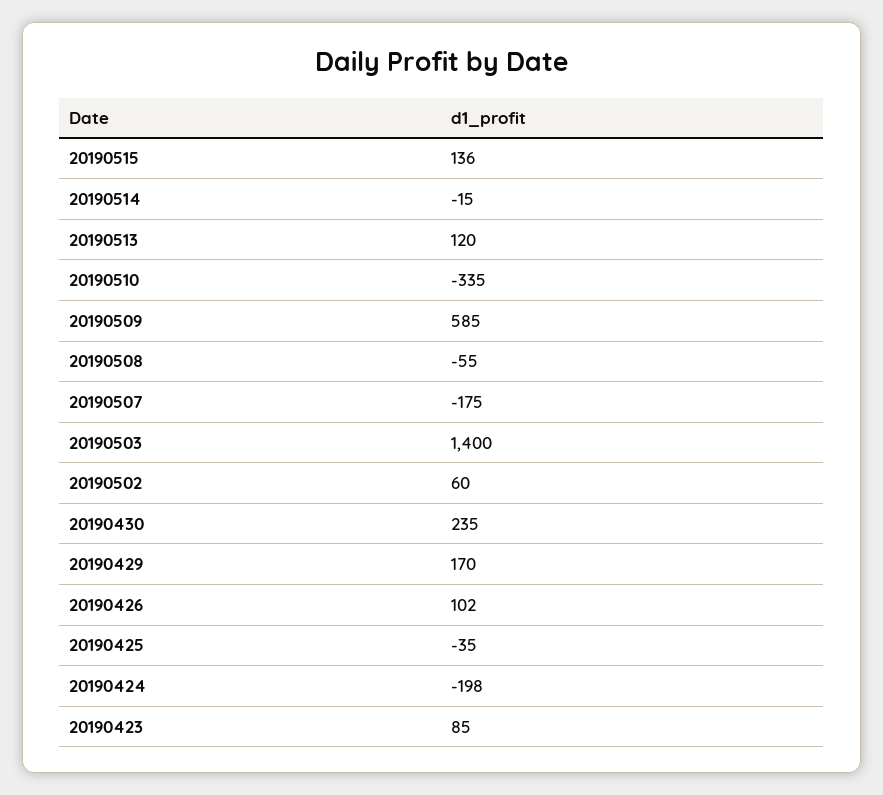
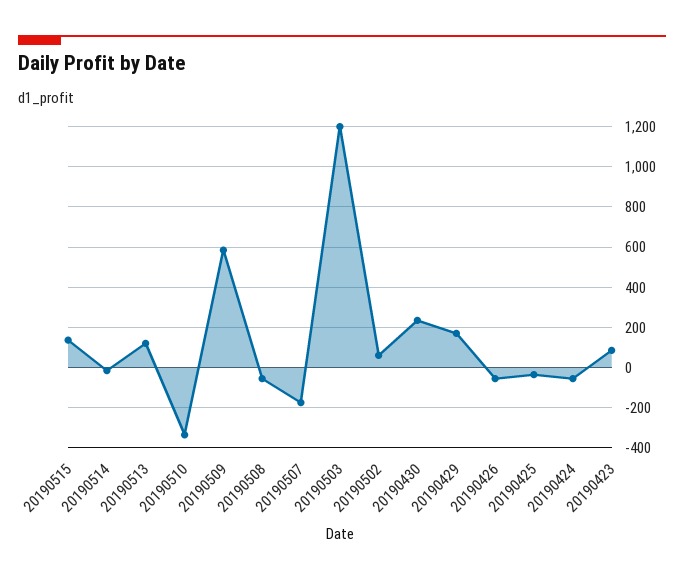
20190503: 1400 -> 1200
20190426: 102 -> -50
20190424: -198 -> -50

